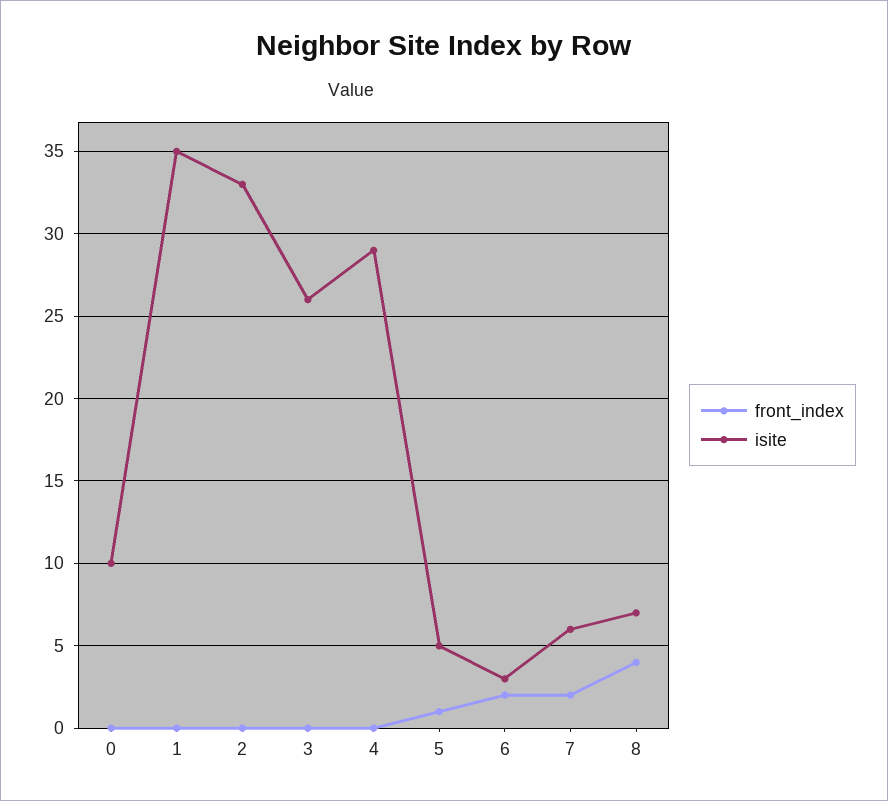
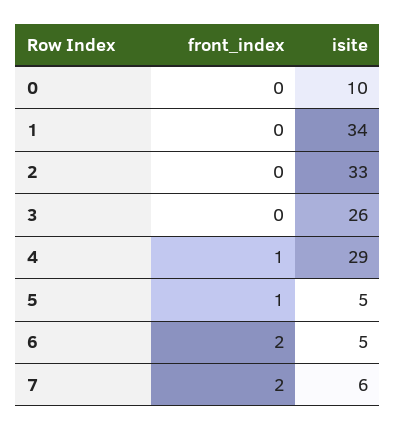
isite, 1: 35 -> 34
front_index, 4: 0 -> 1
isite, 6: 3 -> 5
front_index, 8: 4 -> none
isite, 8: 7 -> none

